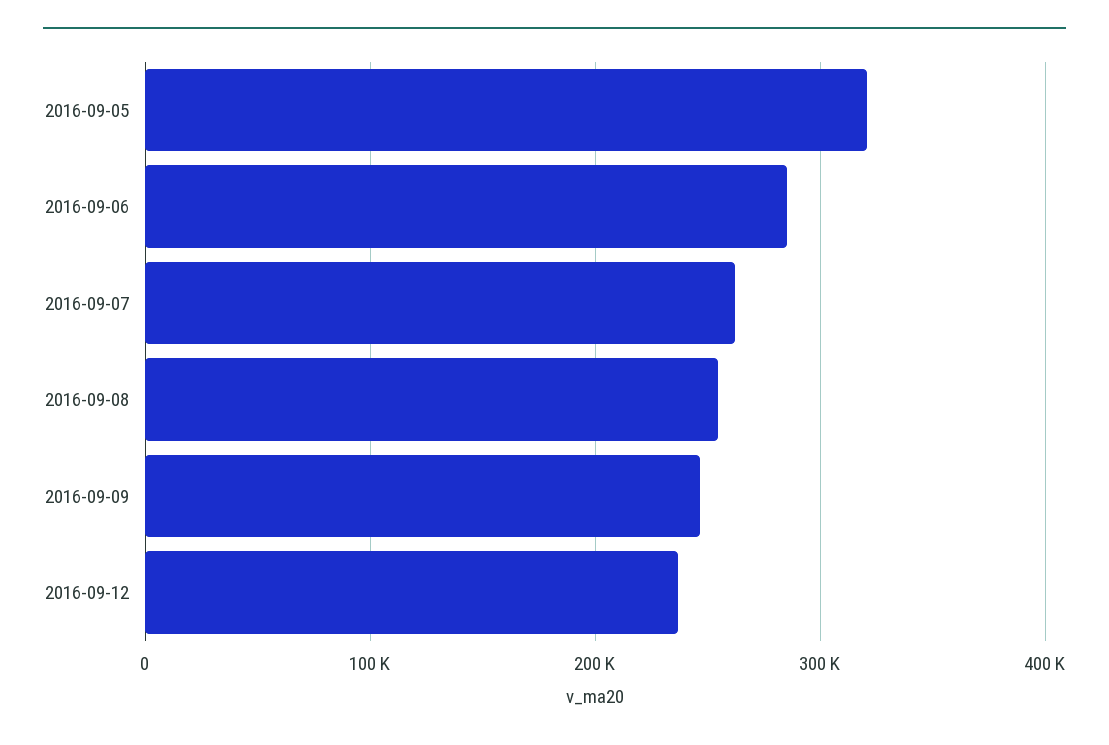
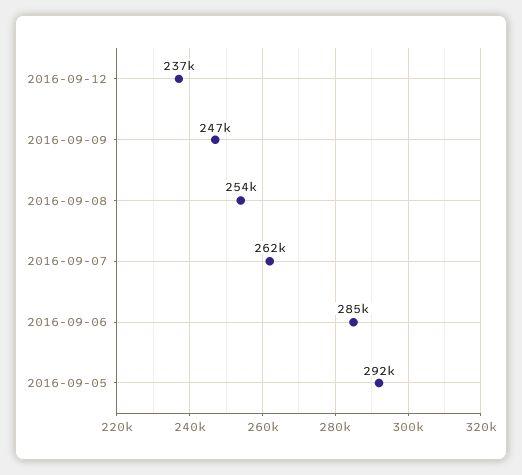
2016-09-05: 320000 -> 292000

